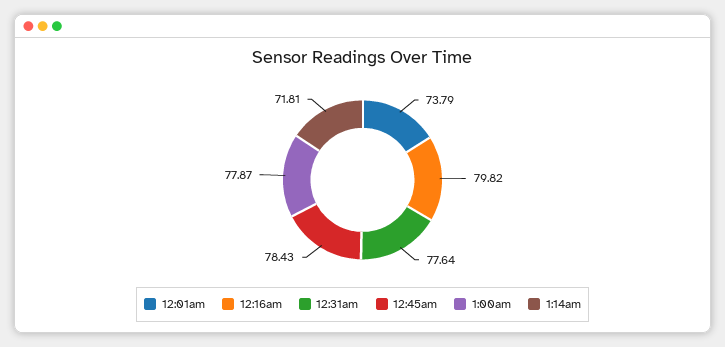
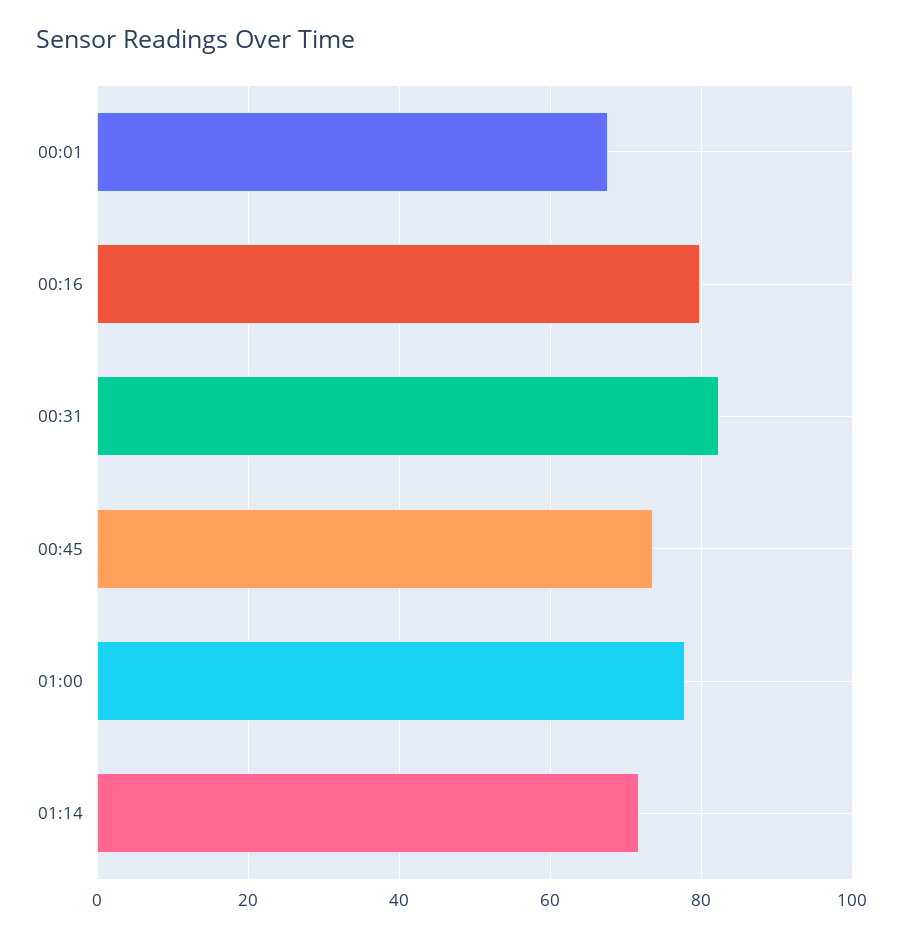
12:01am: 73.79 -> 68
12:31am: 77.64 -> 82
12:45am: 78.43 -> 74

